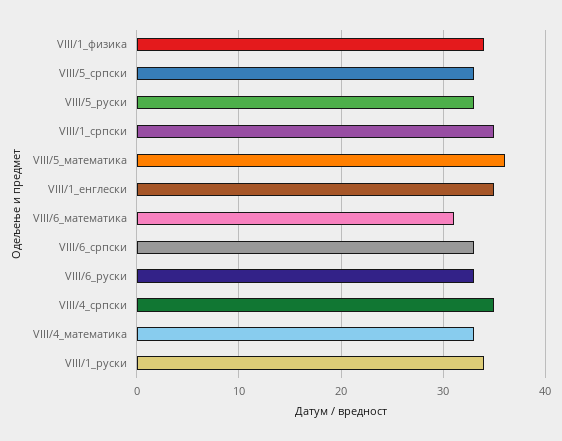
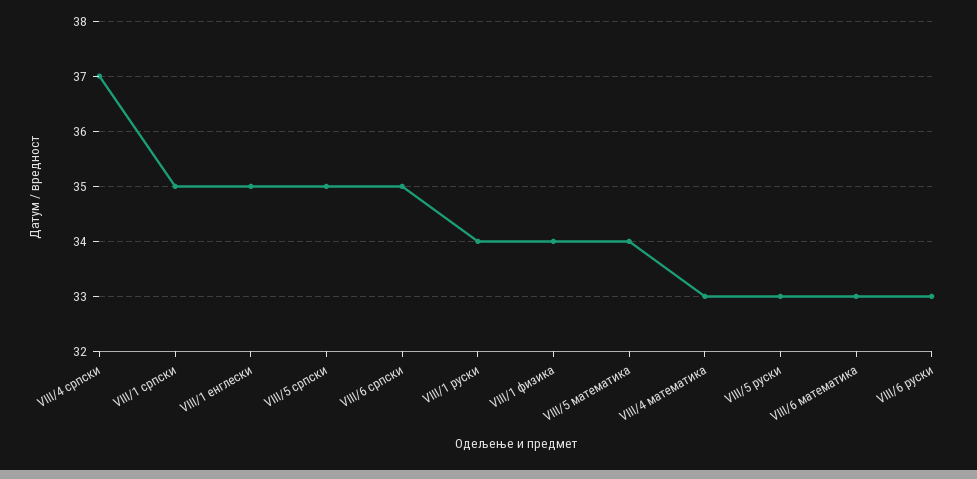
VIII/5_српски: 33 -> 35
VIII/5_математика: 36 -> 34
VIII/6_математика: 31 -> 33
VIII/6_српски: 33 -> 35
VIII/4_српски: 35 -> 37

